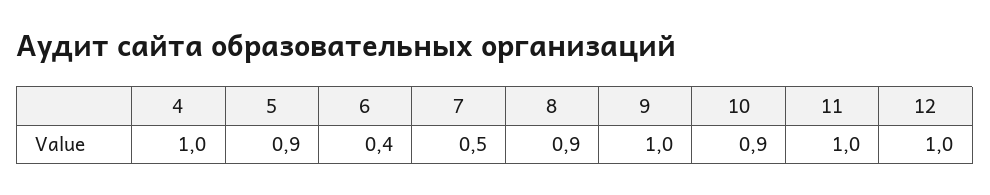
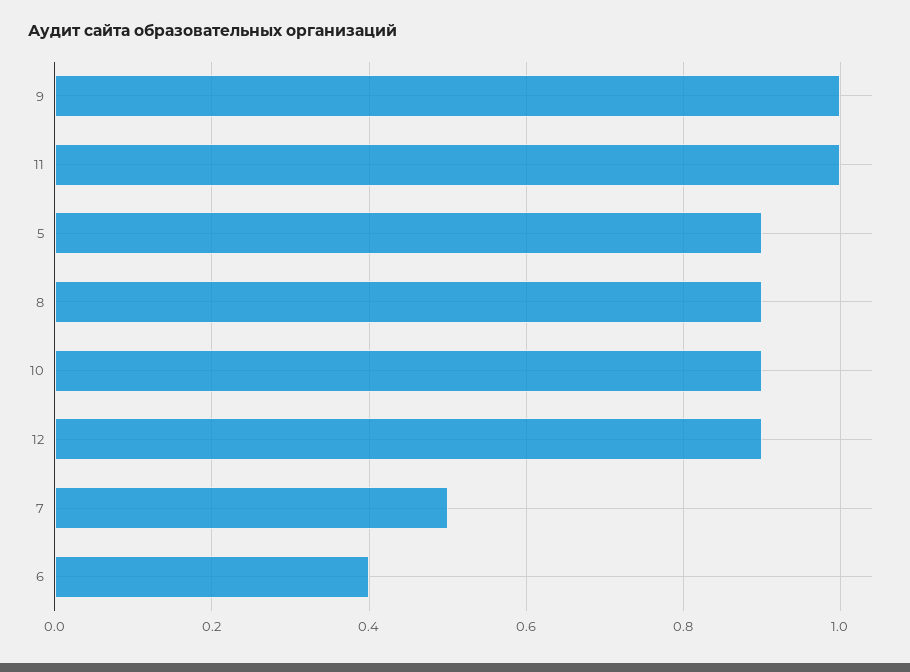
4: 1 -> none
12: 1 -> 0.9

